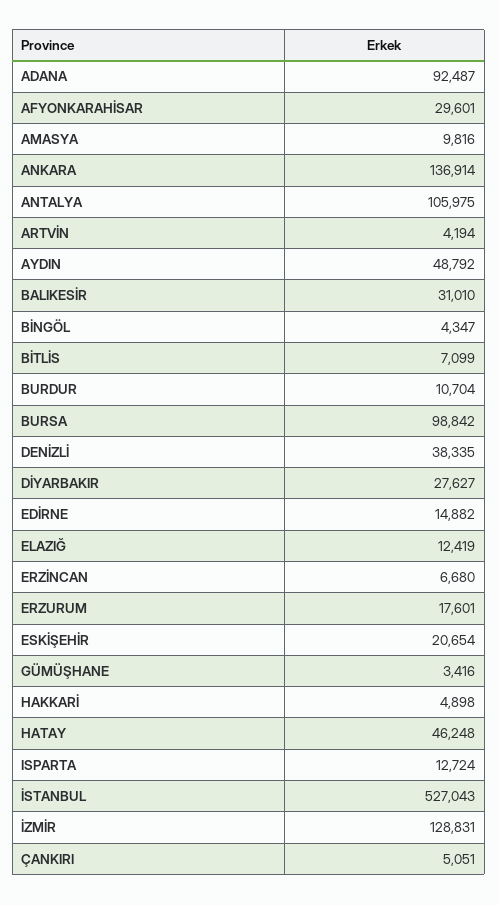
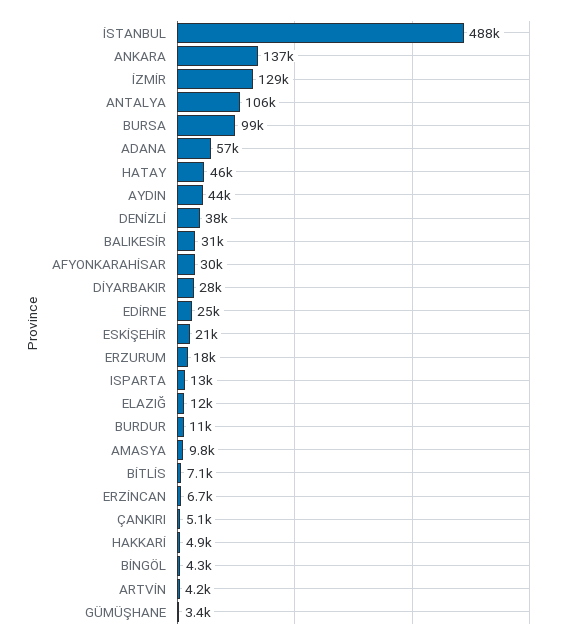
ADANA: 92487 -> 57000
AYDIN: 48792 -> 44000
EDİRNE: 14882 -> 25000
İSTANBUL: 527043 -> 488000

